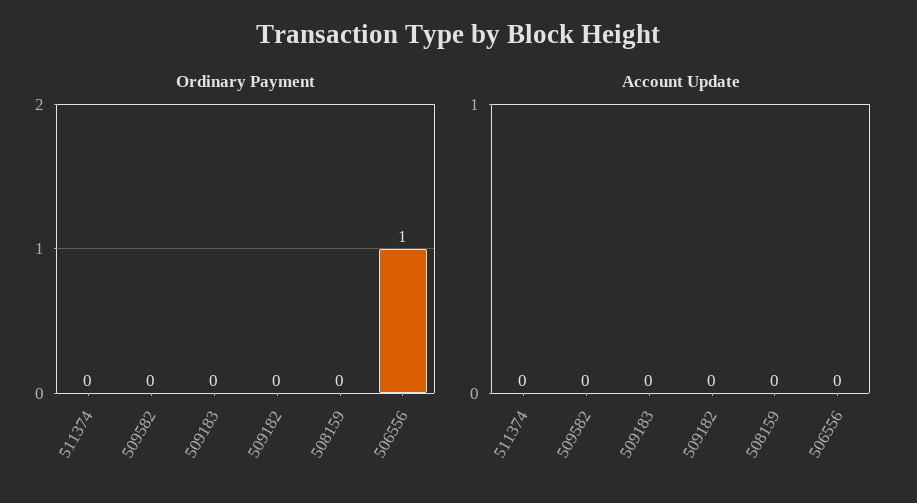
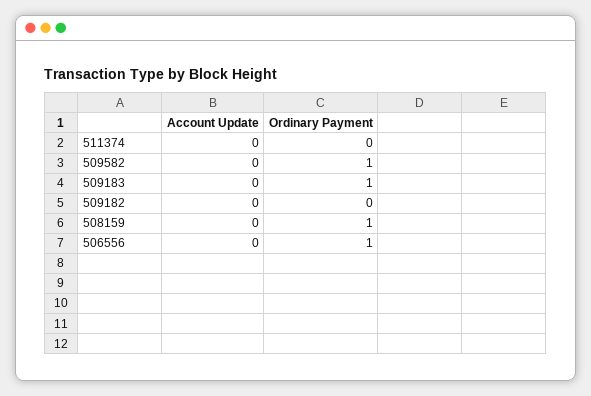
Ordinary Payment, 509582: 0 -> 1
Ordinary Payment, 509183: 0 -> 1
Ordinary Payment, 508159: 0 -> 1

